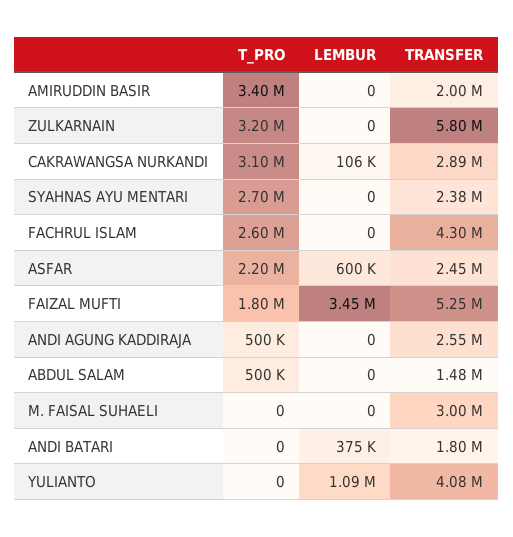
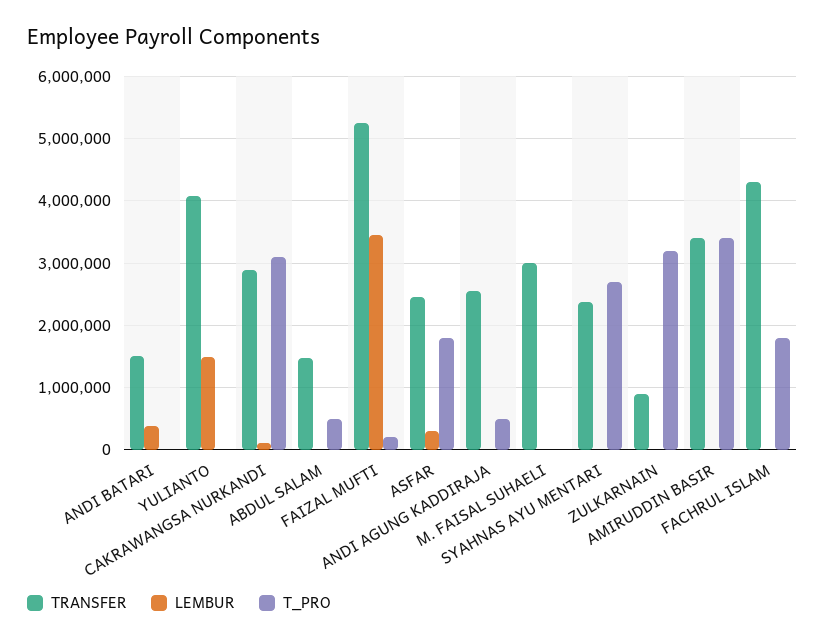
TRANSFER, AMIRUDDIN BASIR: 2000000 -> 3400000
TRANSFER, ZULKARNAIN: 5800000 -> 900000
T_PRO, FACHRUL ISLAM: 2600000 -> 1800000
T_PRO, ASFAR: 2200000 -> 1800000
LEMBUR, ASFAR: 600000 -> 300000
T_PRO, FAIZAL MUFTI: 1800000 -> 200000
TRANSFER, ANDI BATARI: 1800000 -> 1500000
LEMBUR, YULIANTO: 1090000 -> 1500000

